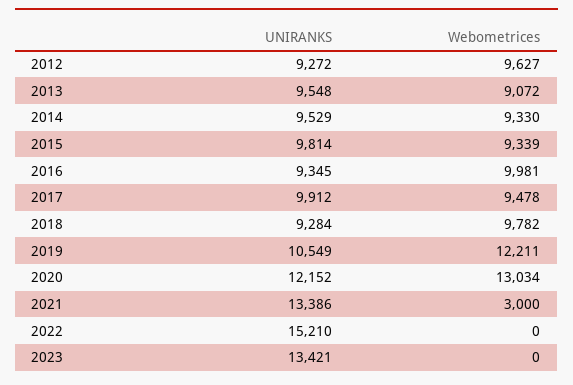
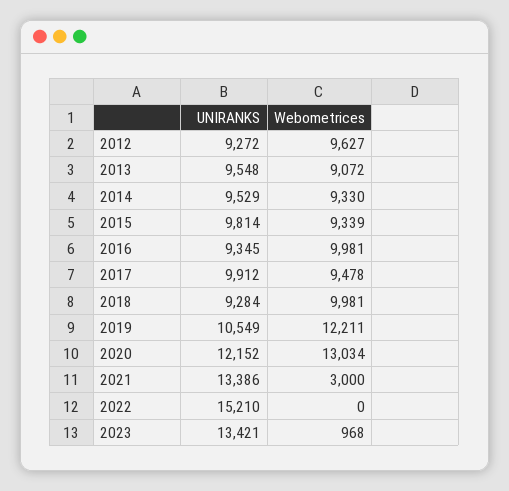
Webometrices, 2018: 9782 -> 9981
Webometrices, 2023: 0 -> 968

